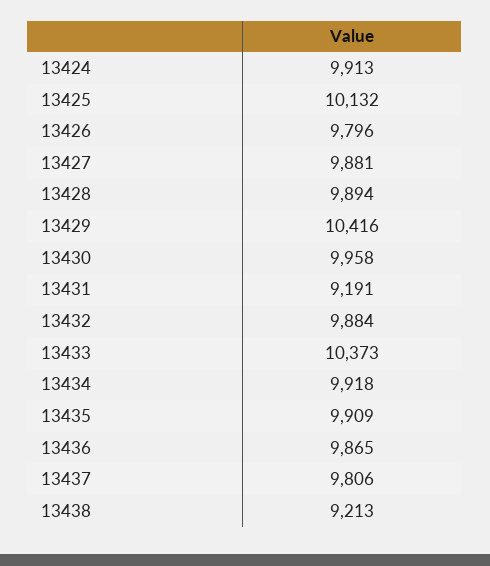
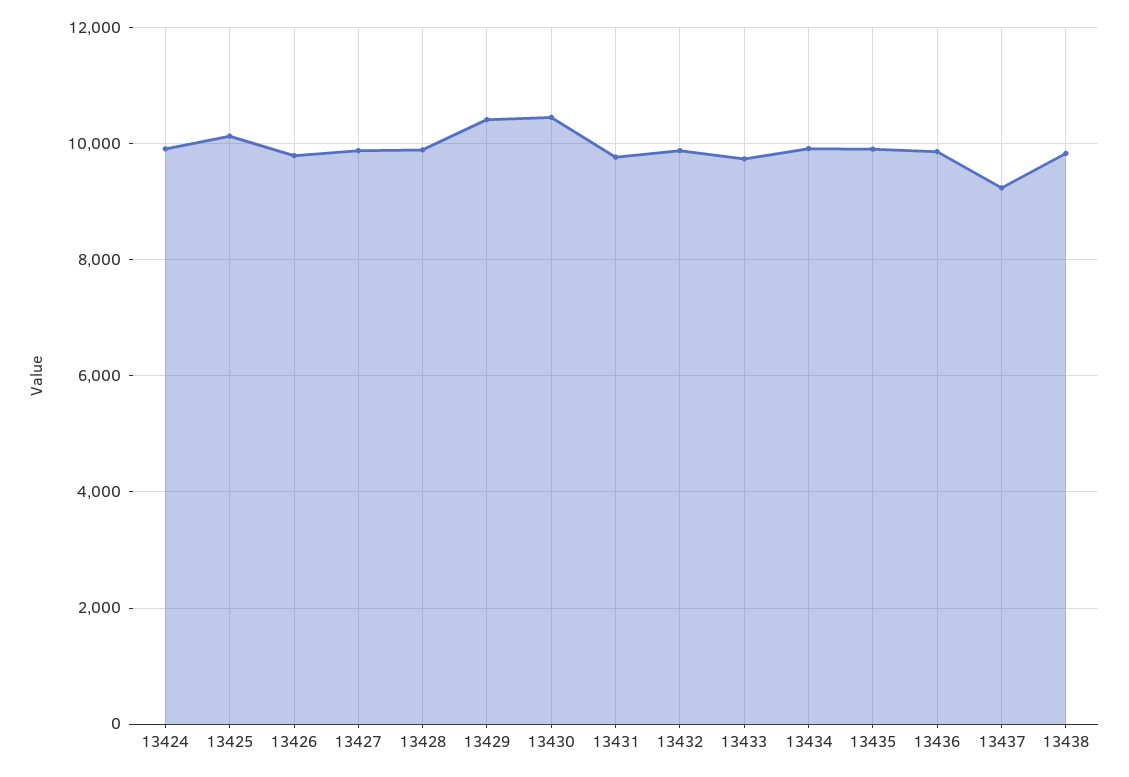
13430: 9958 -> 10400
13431: 9191 -> 9800
13433: 10373 -> 9800
13437: 9806 -> 9200
13438: 9213 -> 9800

